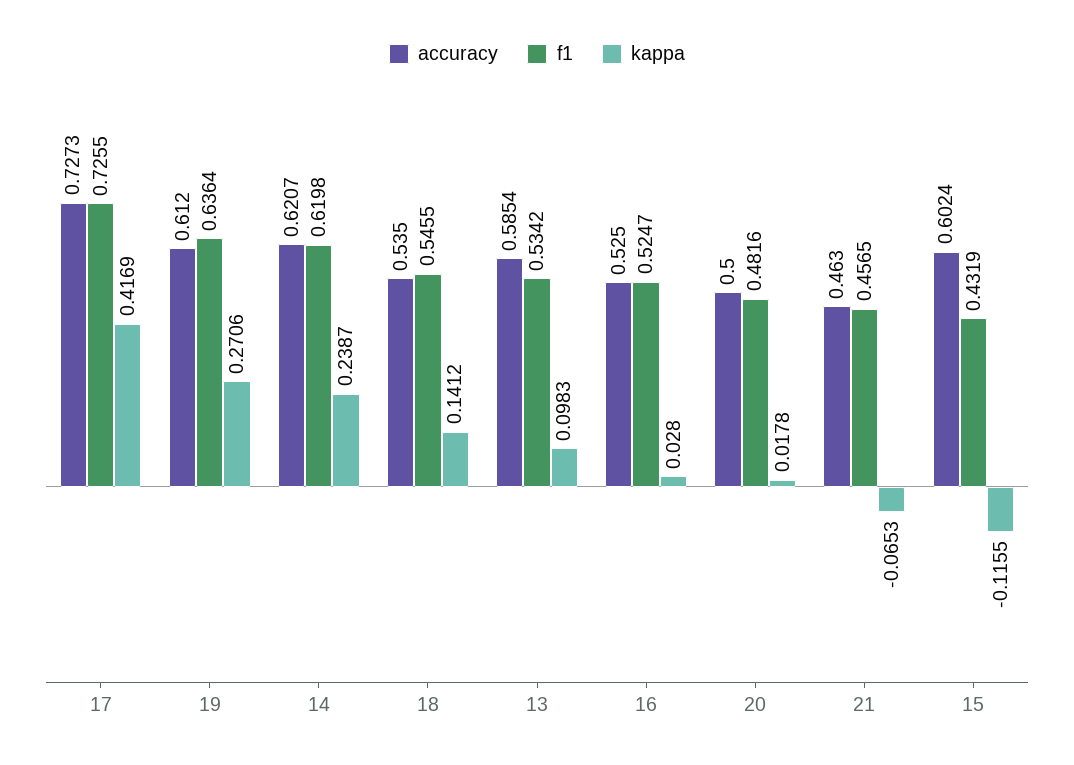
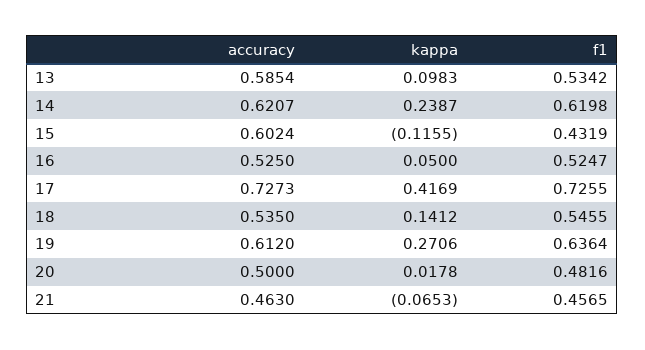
kappa, 16: 0.028 -> 0.05

